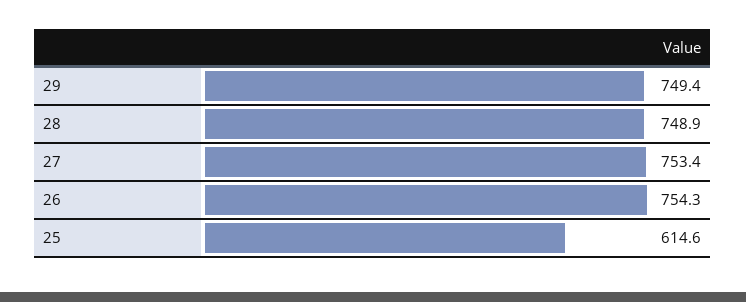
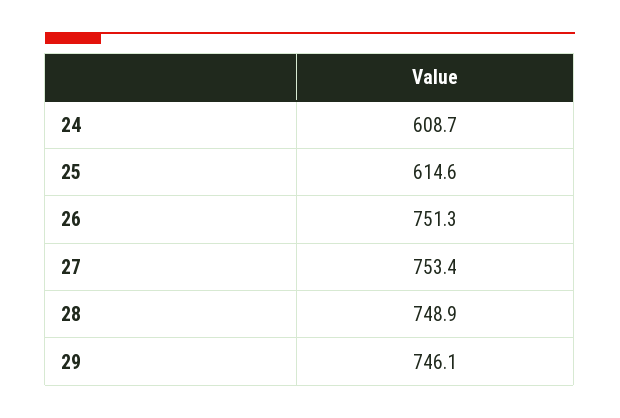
29: 749.4 -> 746.1
26: 754.3 -> 751.3
24: none -> 608.7

